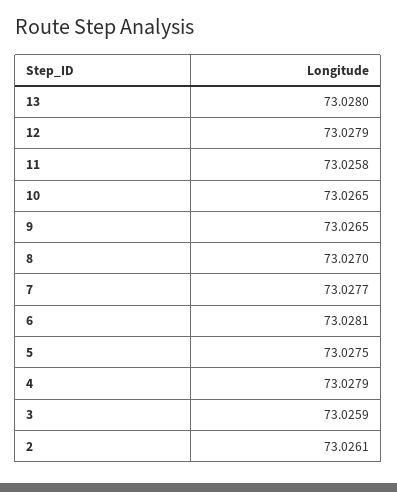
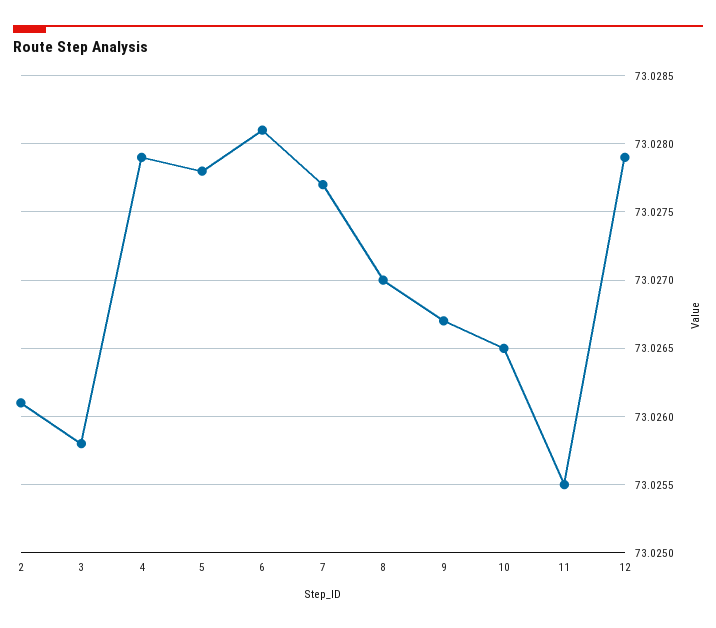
13: 73.028 -> none
11: 73.0258 -> 73.0255
9: 73.0265 -> 73.0267
5: 73.0275 -> 73.0278
3: 73.0259 -> 73.0258

